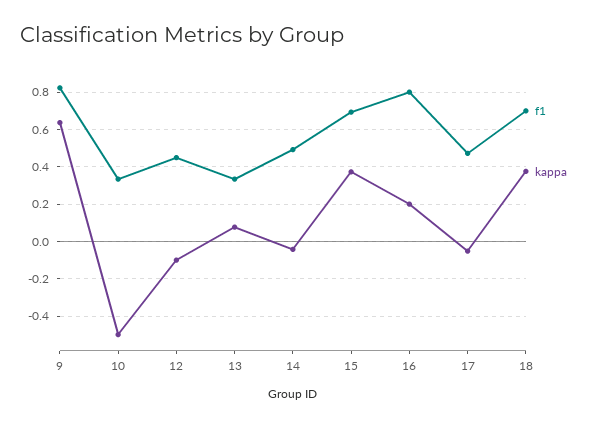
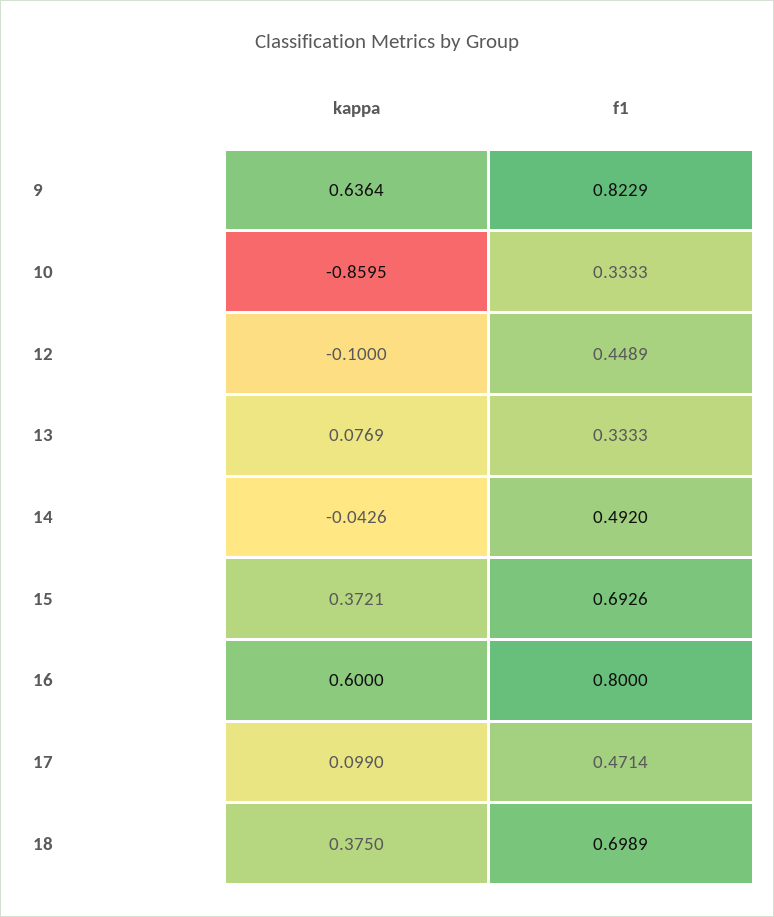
kappa, 10: -0.5 -> -0.8595
kappa, 16: 0.2 -> 0.6
kappa, 17: -0.05 -> 0.099

